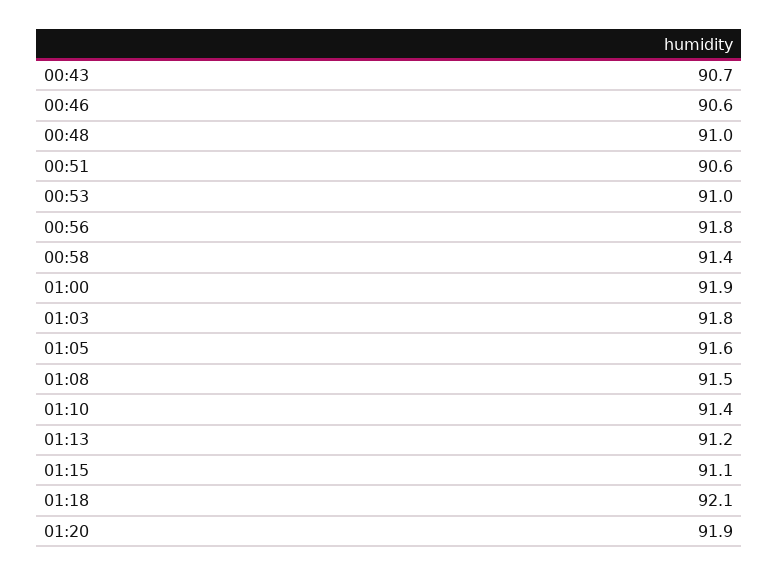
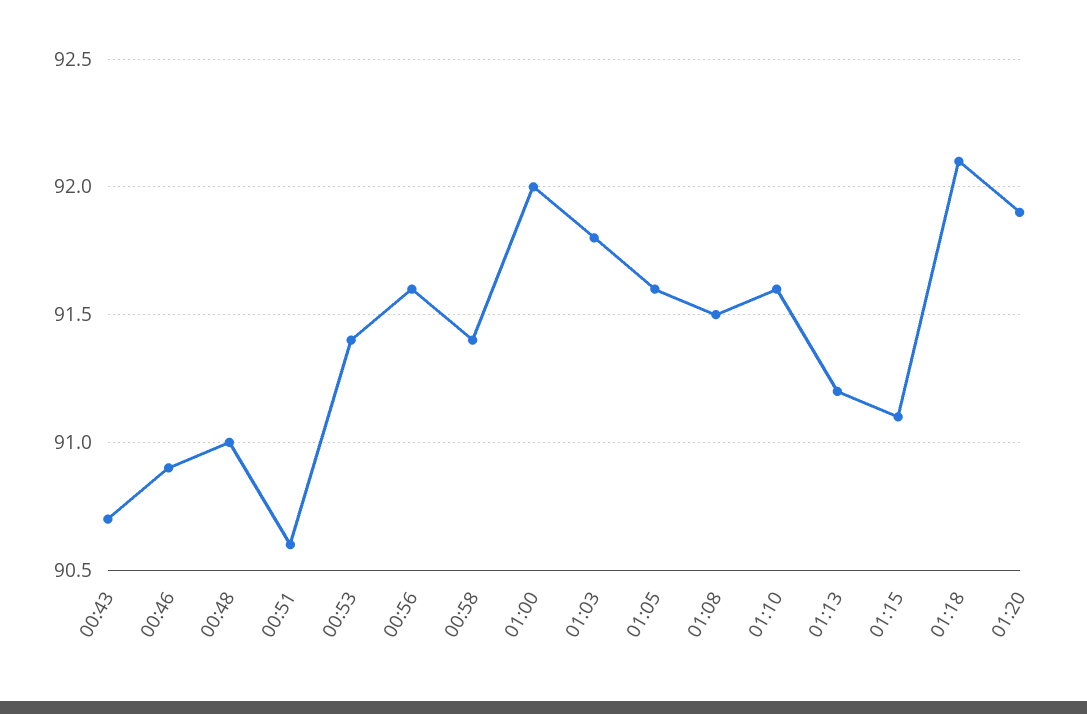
00:46: 90.6 -> 90.9
00:53: 91 -> 91.4
00:56: 91.8 -> 91.6
01:00: 91.9 -> 92
01:10: 91.4 -> 91.6

